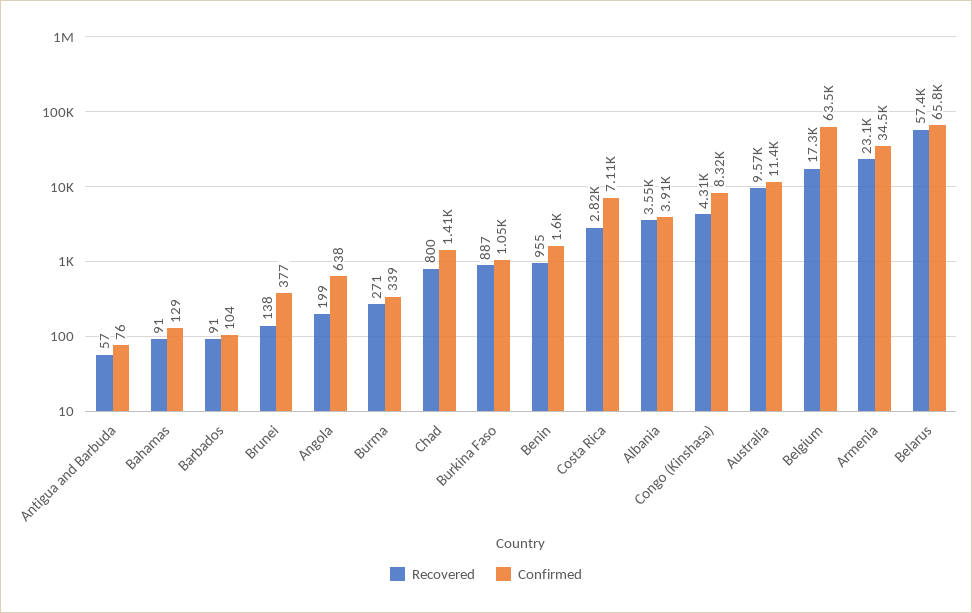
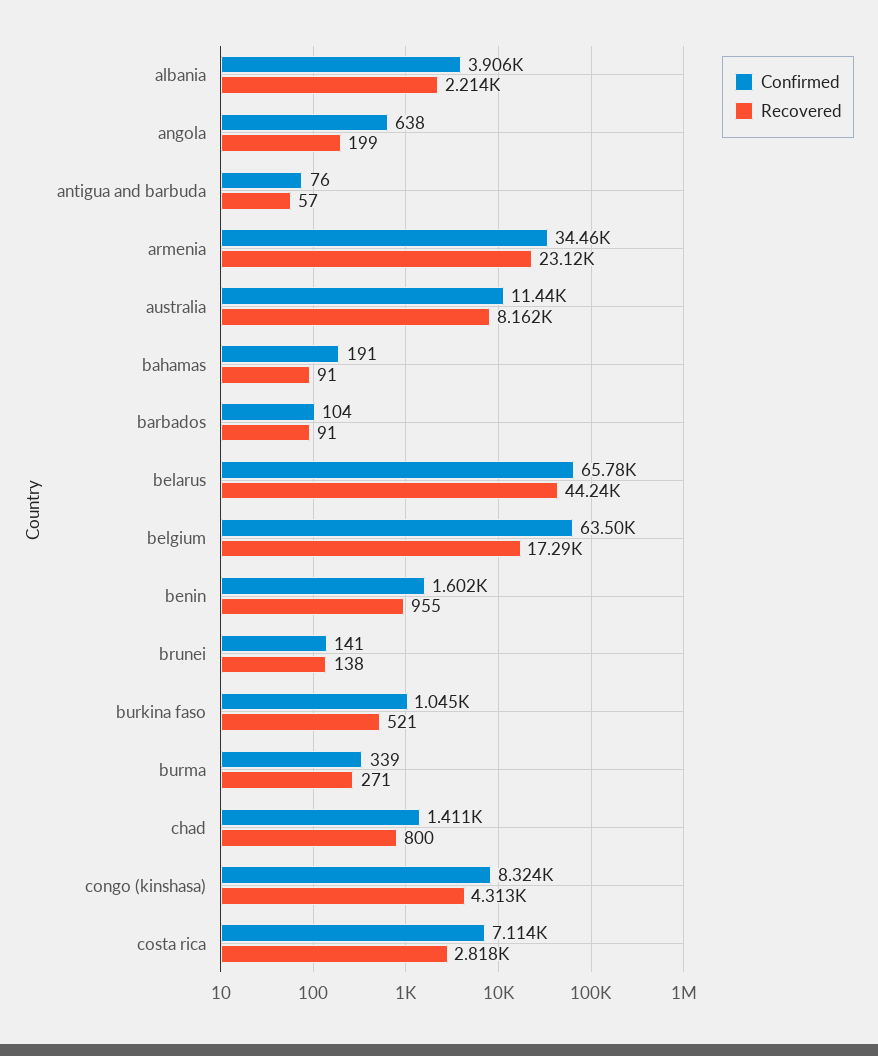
Confirmed, Bahamas: 129 -> 191
Confirmed, Brunei: 377 -> 141
Recovered, Burkina Faso: 887 -> 521
Recovered, Albania: 3550 -> 2214
Recovered, Australia: 9570 -> 8162
Recovered, Belarus: 57400 -> 44240

